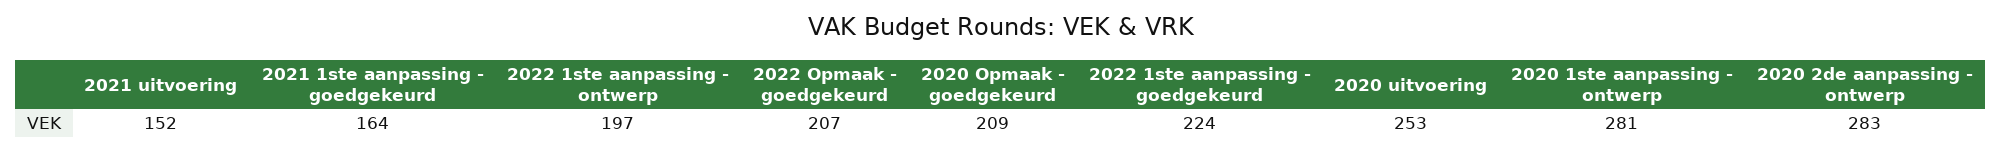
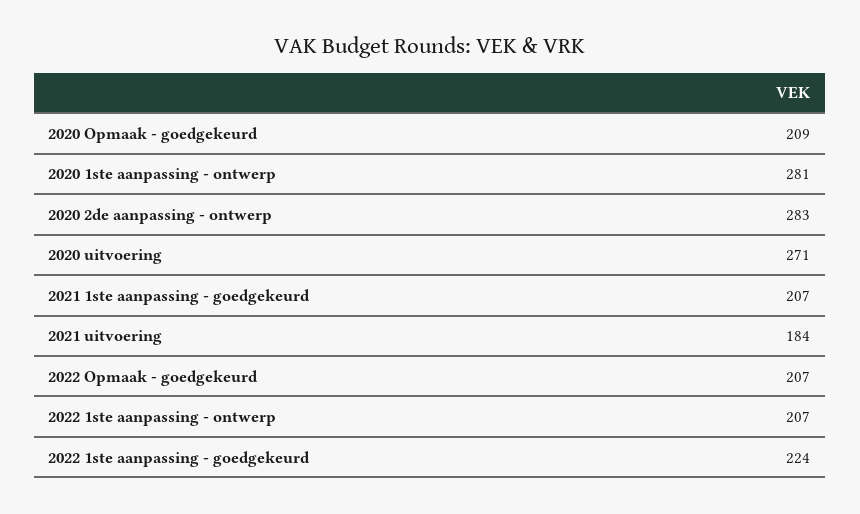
2021 uitvoering: 152 -> 184
2021 1ste aanpassing - goedgekeurd: 164 -> 207
2022 1ste aanpassing - ontwerp: 197 -> 207
2020 uitvoering: 253 -> 271

